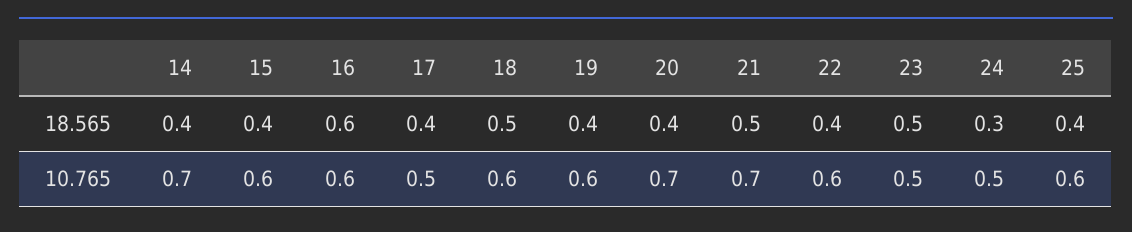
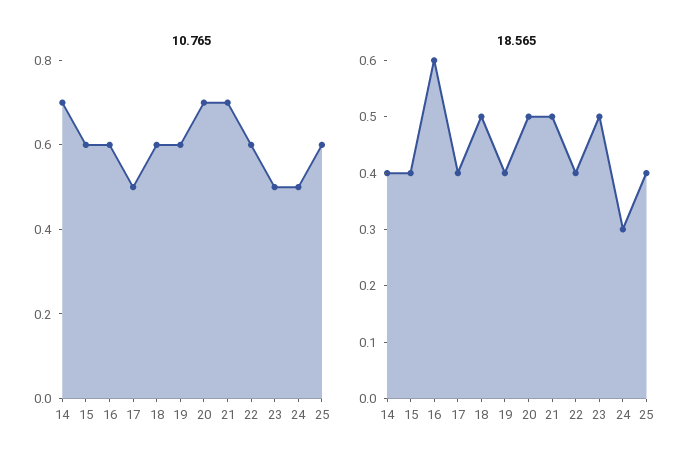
18.565, 20: 0.4 -> 0.5

